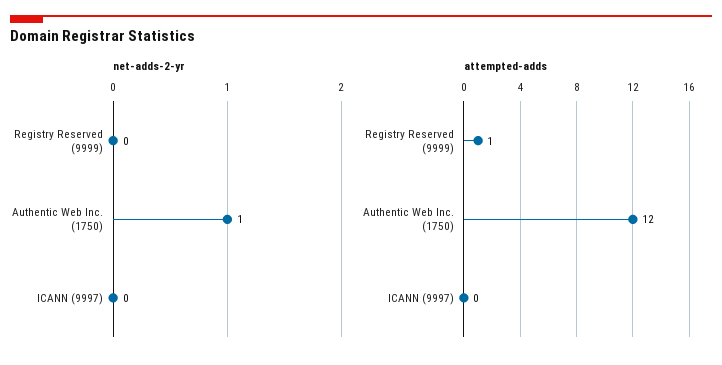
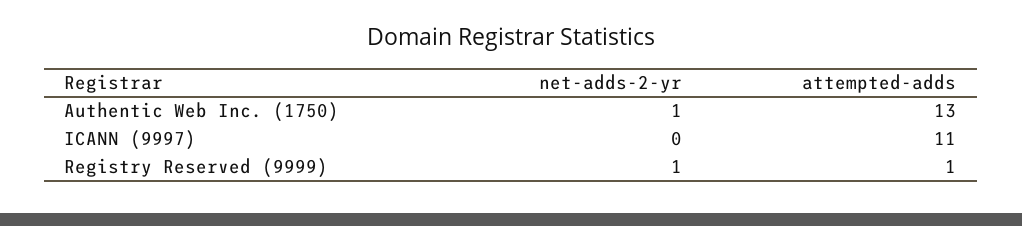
net-adds-2-yr, Registry Reserved (9999): 0 -> 1
attempted-adds, Authentic Web Inc. (1750): 12 -> 13
attempted-adds, ICANN (9997): 0 -> 11

